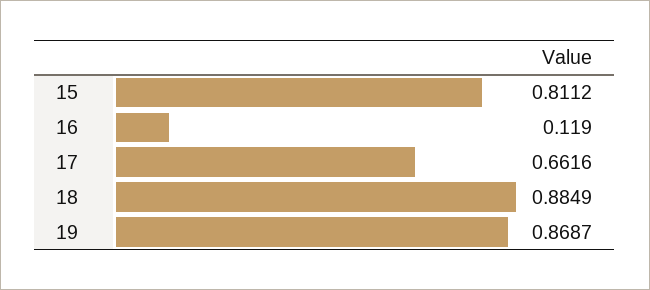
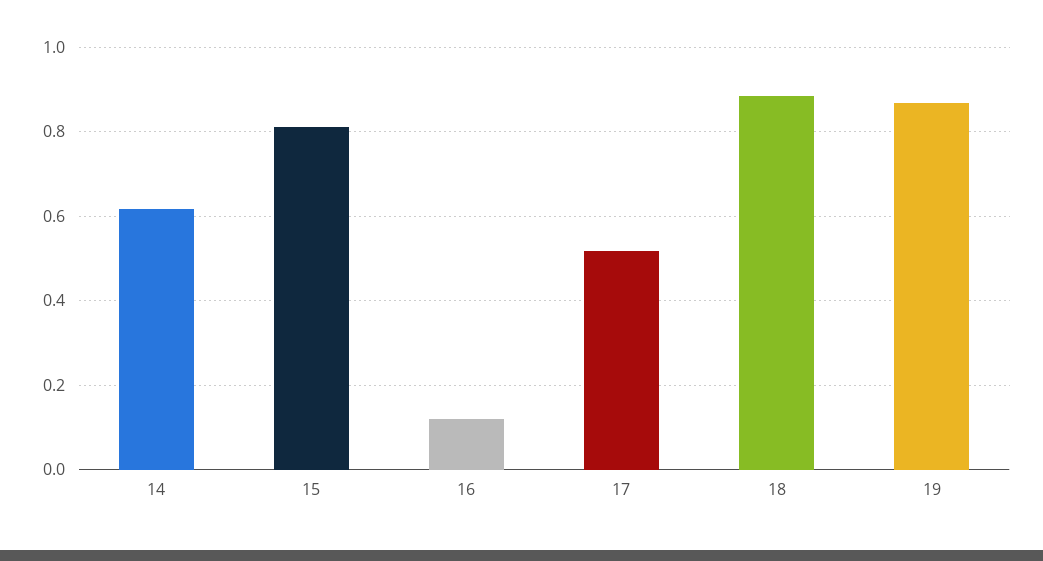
17: 0.6616 -> 0.52
14: none -> 0.62

